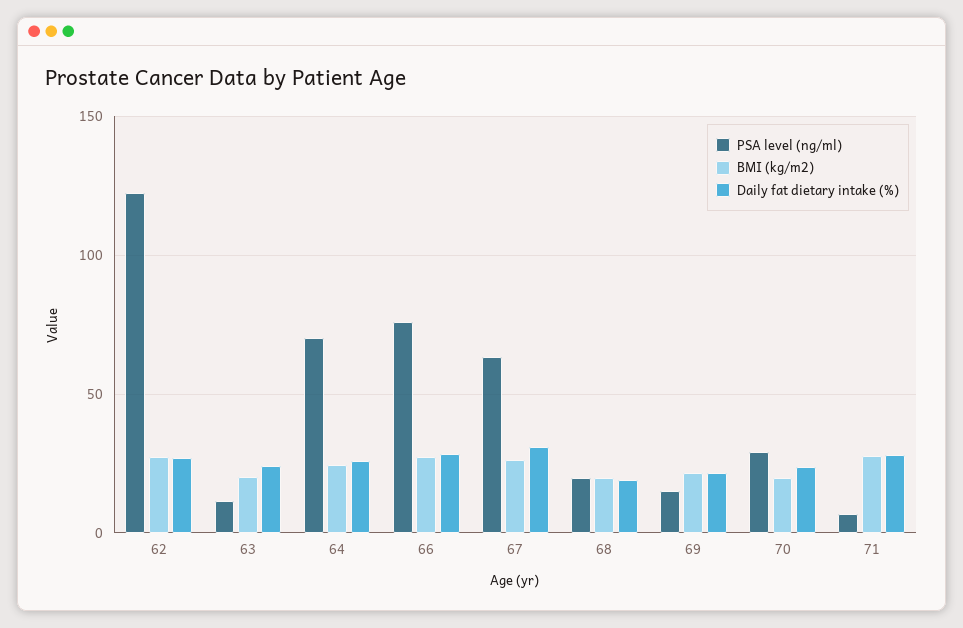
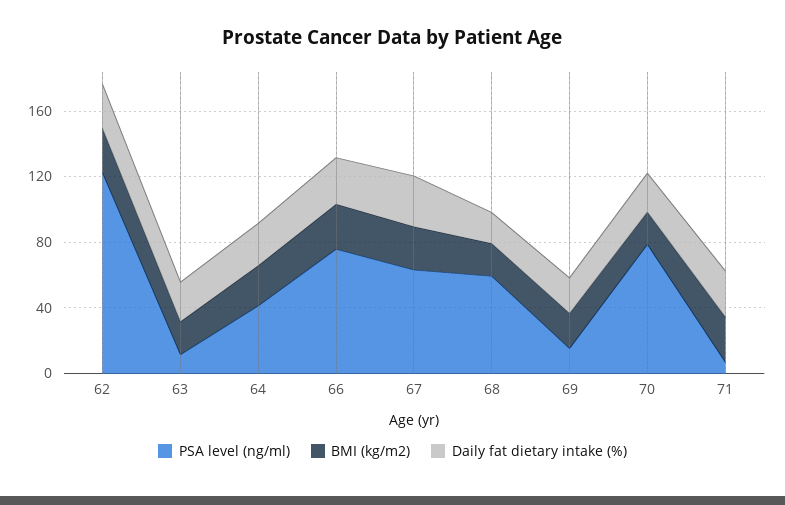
PSA level (ng/ml), 64: 70 -> 40
PSA level (ng/ml), 68: 20 -> 60
PSA level (ng/ml), 70: 30 -> 80

